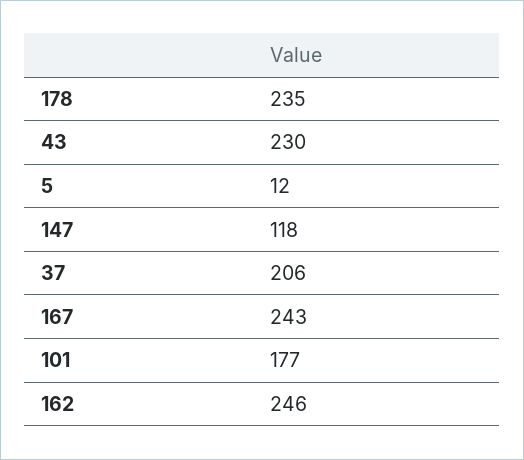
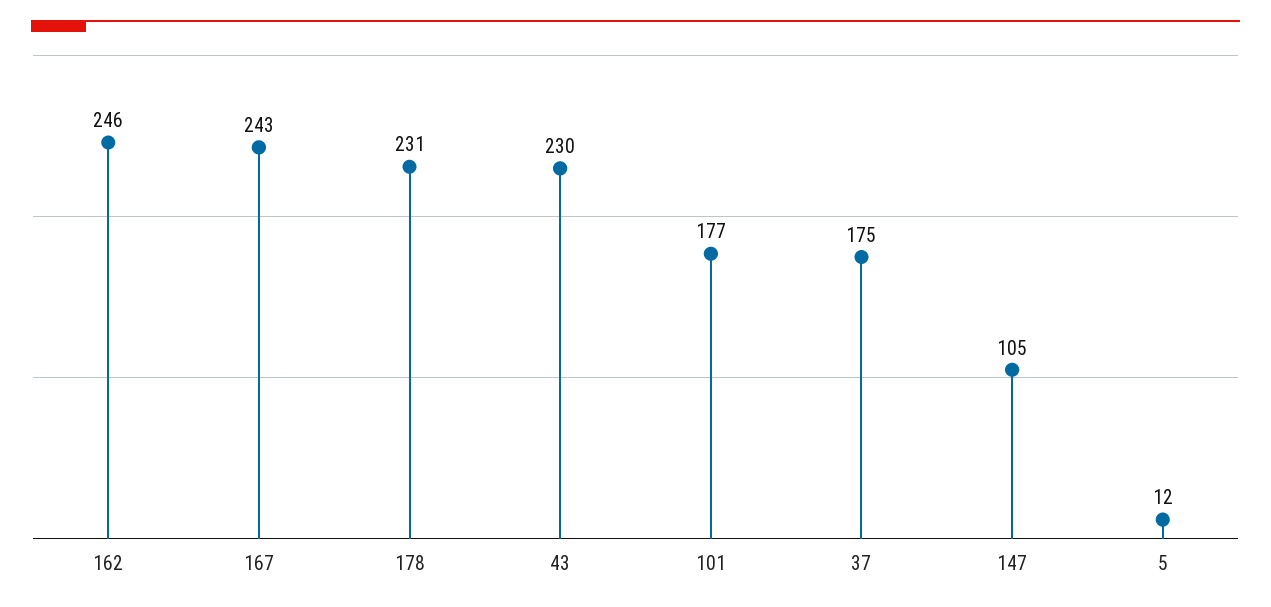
178: 235 -> 231
147: 118 -> 105
37: 206 -> 175

